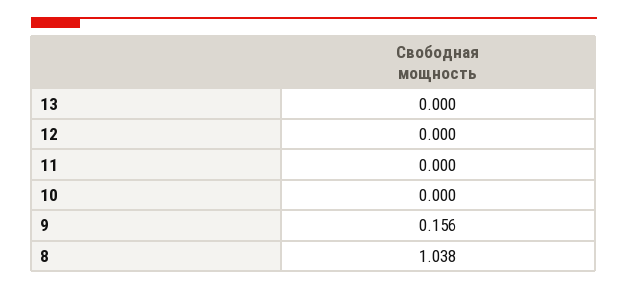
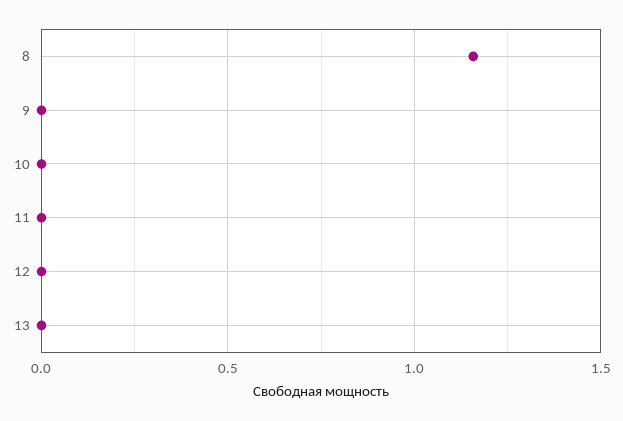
9: 0.156 -> 0
8: 1.038 -> 1.15

